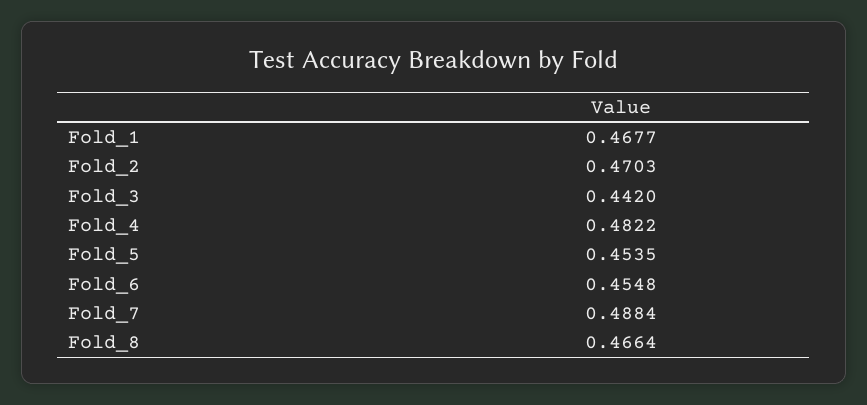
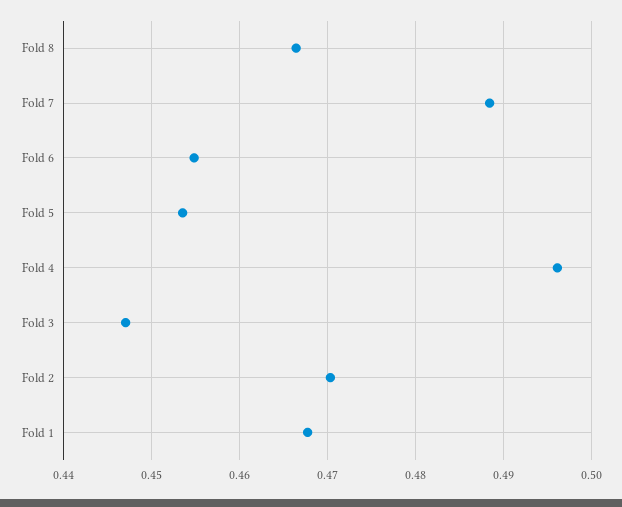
Fold_3: 0.442 -> 0.447
Fold_4: 0.4822 -> 0.496

